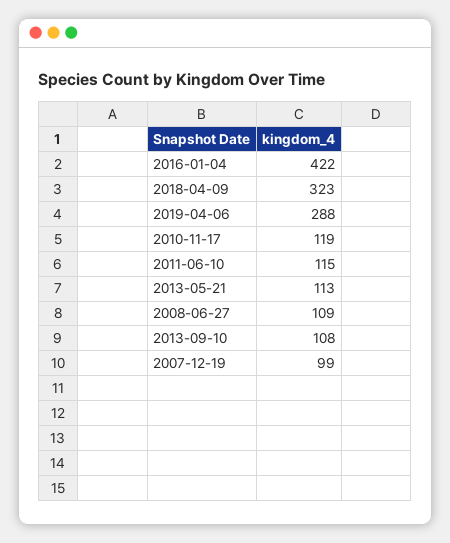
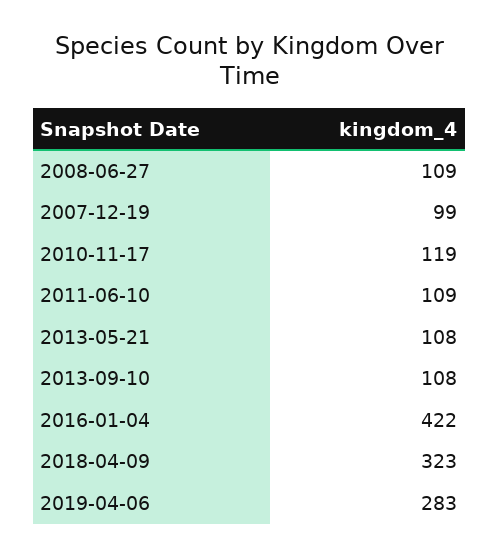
2019-04-06: 288 -> 283
2011-06-10: 115 -> 109
2013-05-21: 113 -> 108

